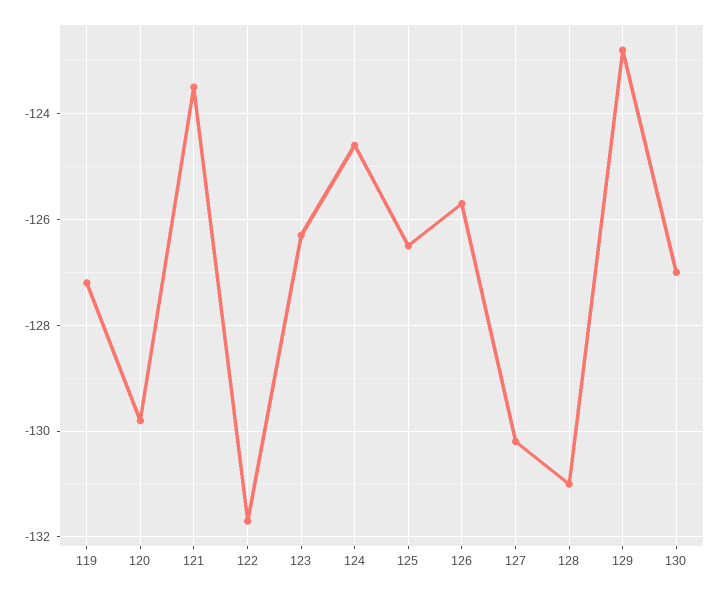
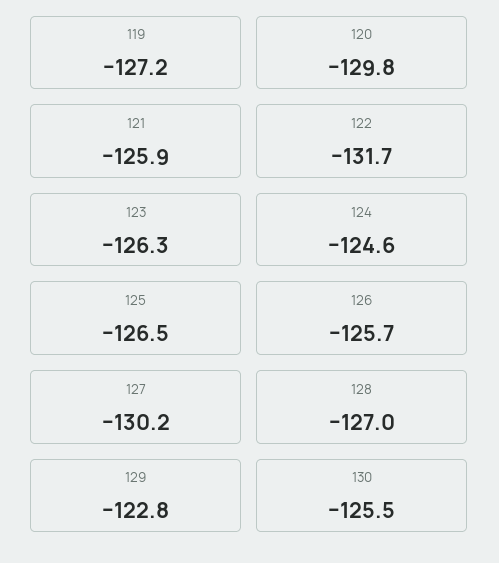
121: -123.5 -> -125.9
128: -131 -> -127
130: -127 -> -125.5

